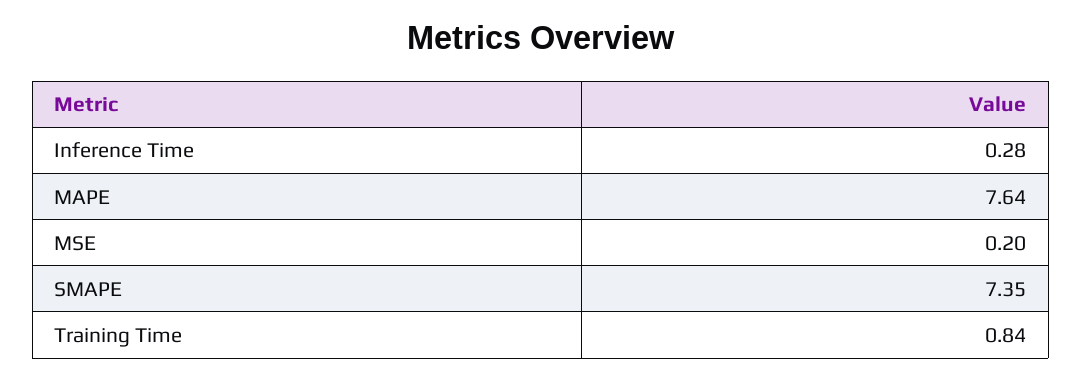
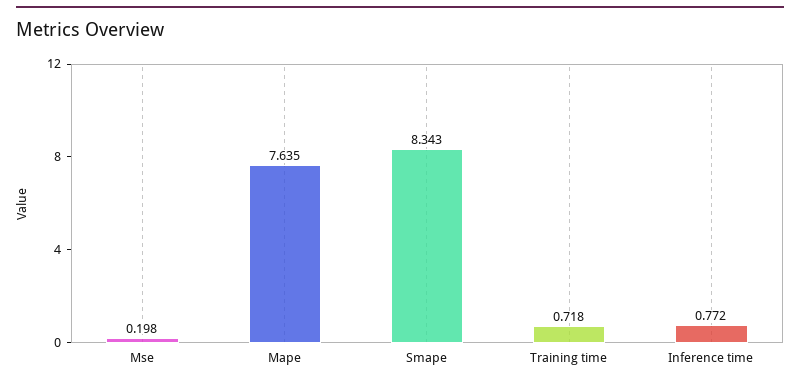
Inference Time: 0.28 -> 0.772
SMAPE: 7.35 -> 8.343
Training Time: 0.84 -> 0.718

